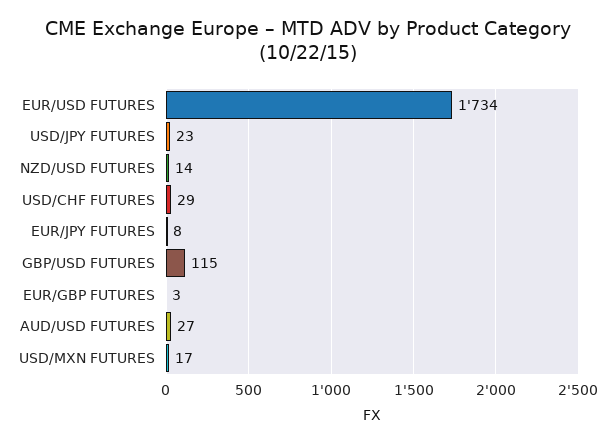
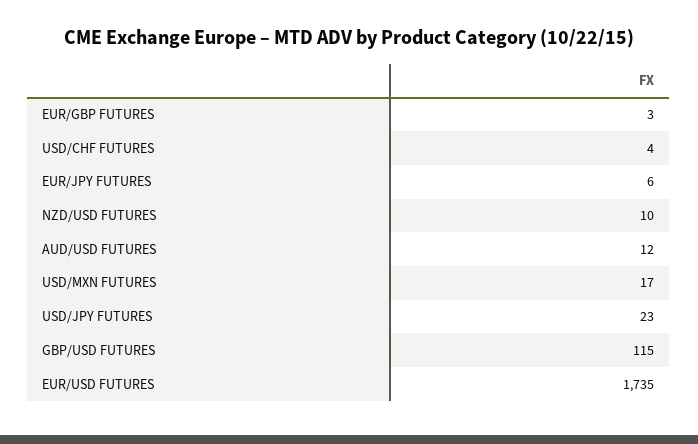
EUR/USD FUTURES: 1734 -> 1735
NZD/USD FUTURES: 14 -> 10
USD/CHF FUTURES: 29 -> 4
EUR/JPY FUTURES: 8 -> 6
AUD/USD FUTURES: 27 -> 12

